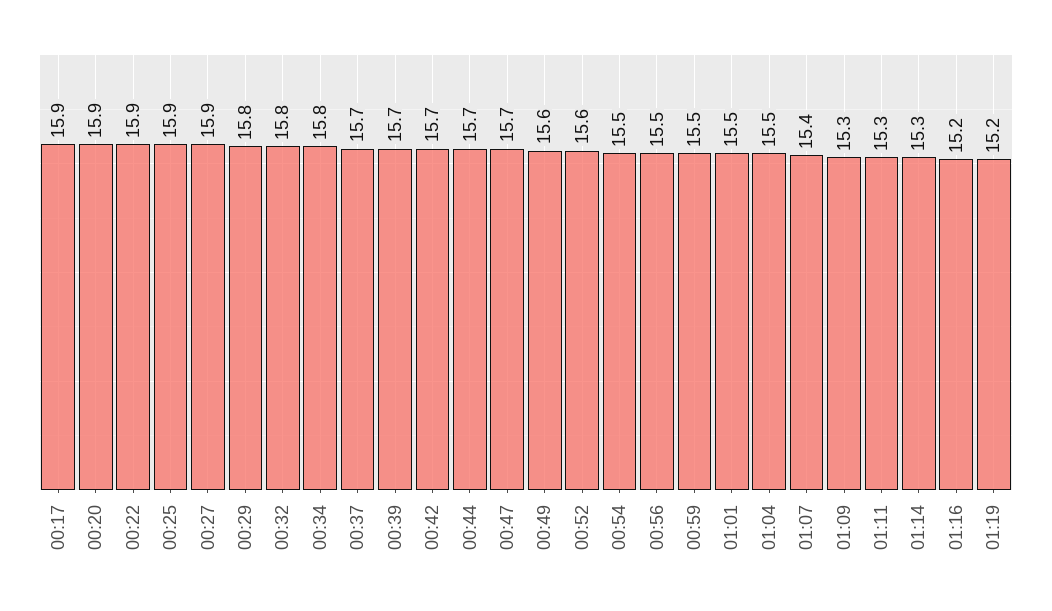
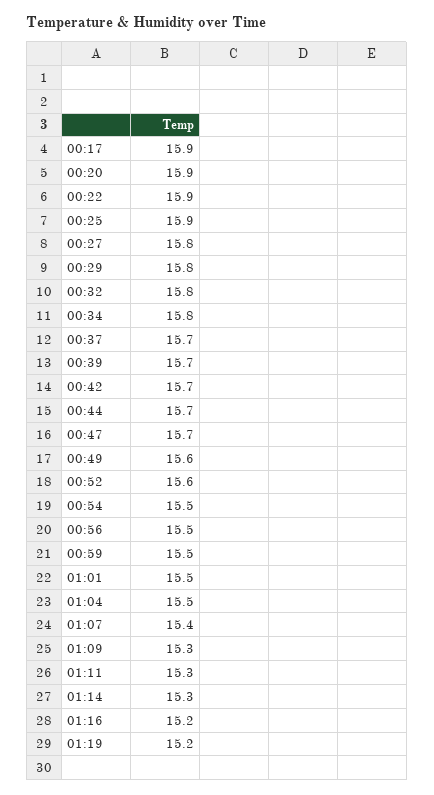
00:27: 15.9 -> 15.8

